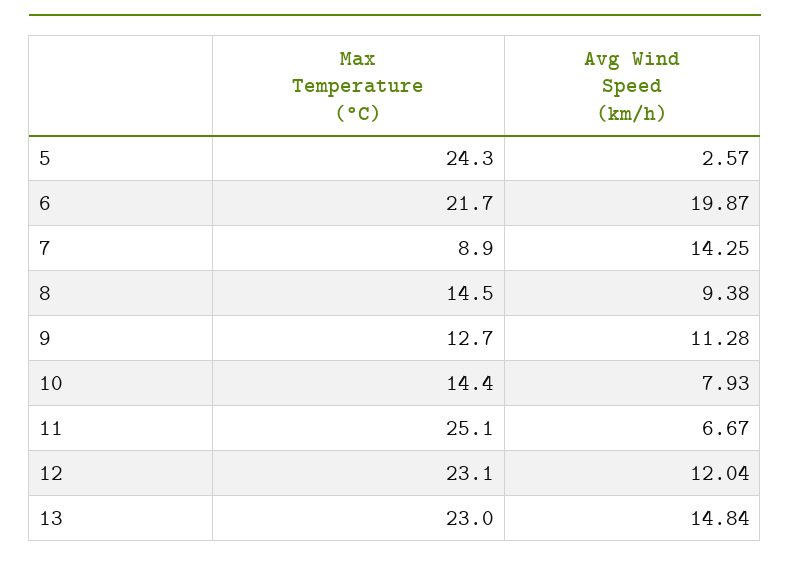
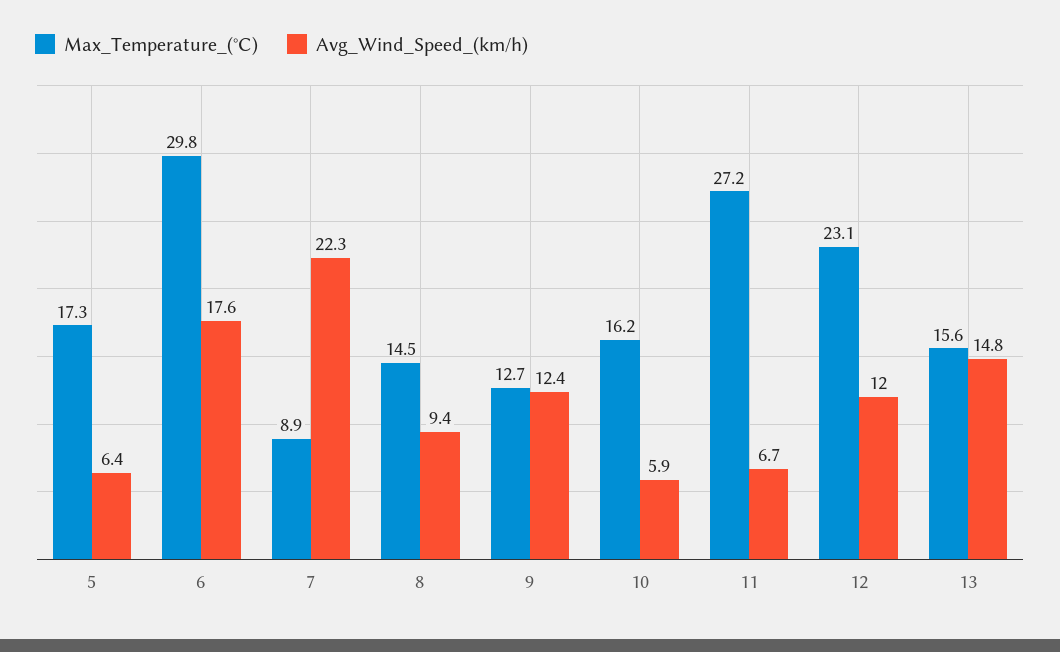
Max Temperature (°C), 5: 24.3 -> 17.3
Avg Wind Speed (km/h), 5: 2.57 -> 6.4
Max Temperature (°C), 6: 21.7 -> 29.8
Avg Wind Speed (km/h), 6: 19.87 -> 17.6
Avg Wind Speed (km/h), 7: 14.25 -> 22.3
Avg Wind Speed (km/h), 9: 11.28 -> 12.4
Max Temperature (°C), 10: 14.4 -> 16.2
Avg Wind Speed (km/h), 10: 7.93 -> 5.9
Max Temperature (°C), 11: 25.1 -> 27.2
Max Temperature (°C), 13: 23 -> 15.6

